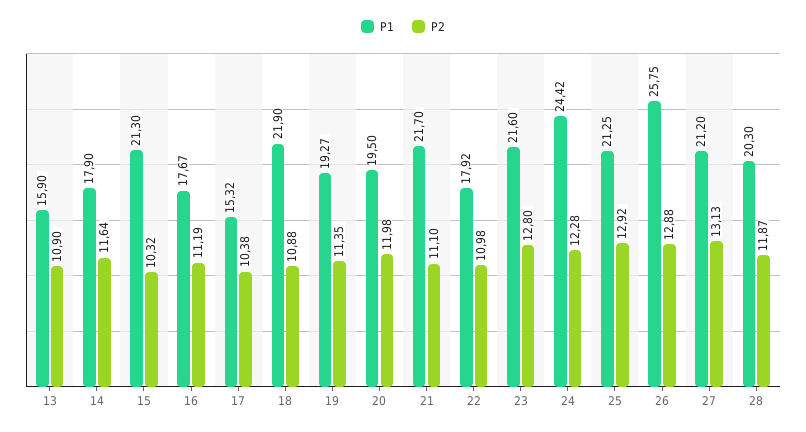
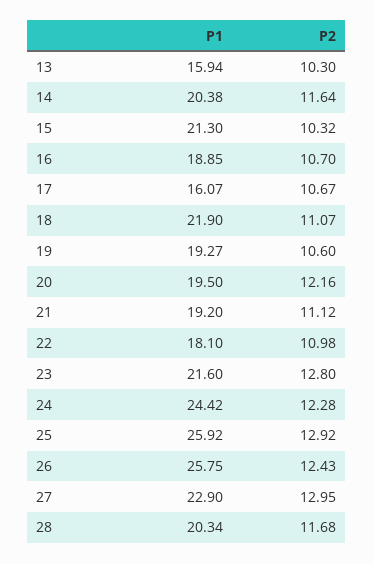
P1, 13: 15.9 -> 15.94
P2, 13: 10.9 -> 10.3
P1, 14: 17.9 -> 20.38
P1, 16: 17.67 -> 18.85
P2, 16: 11.19 -> 10.7
P1, 17: 15.32 -> 16.07
P2, 17: 10.38 -> 10.67
P2, 18: 10.88 -> 11.07
P2, 19: 11.35 -> 10.6
P2, 20: 11.98 -> 12.16
P1, 21: 21.7 -> 19.2
P2, 21: 11.1 -> 11.12
P1, 22: 17.92 -> 18.1
P1, 25: 21.25 -> 25.92
P2, 26: 12.88 -> 12.43
P1, 27: 21.2 -> 22.9
P2, 27: 13.13 -> 12.95
P1, 28: 20.3 -> 20.34
P2, 28: 11.87 -> 11.68

